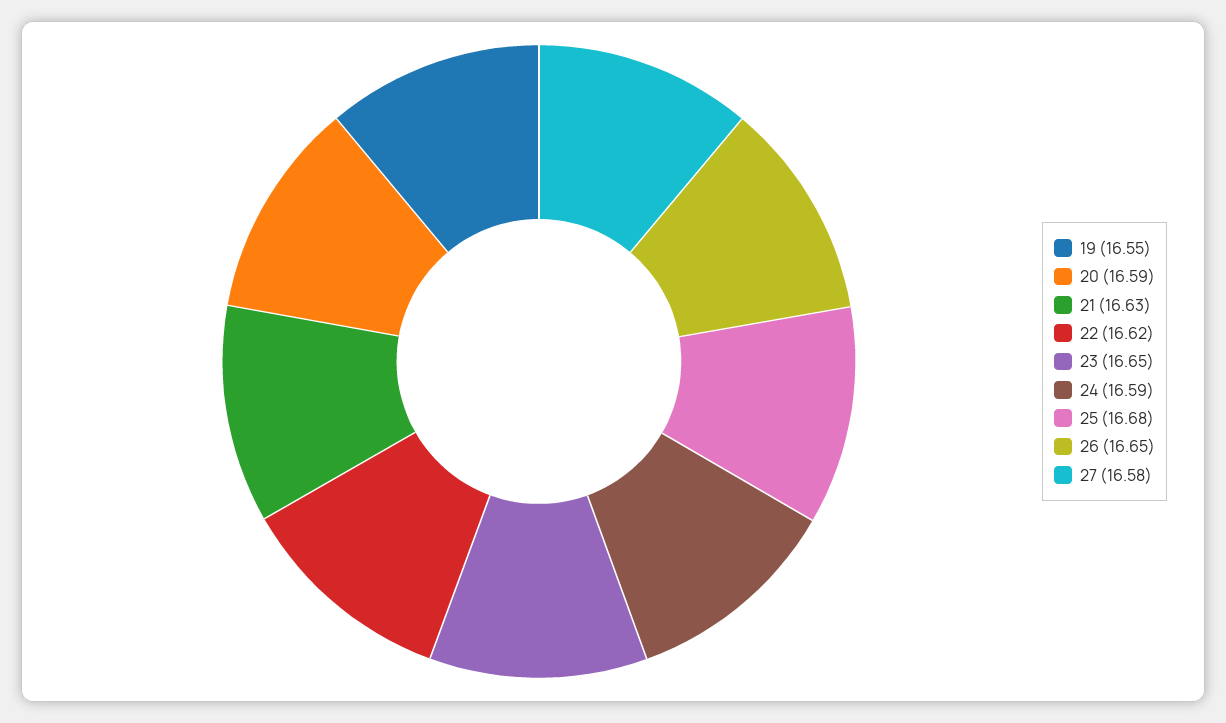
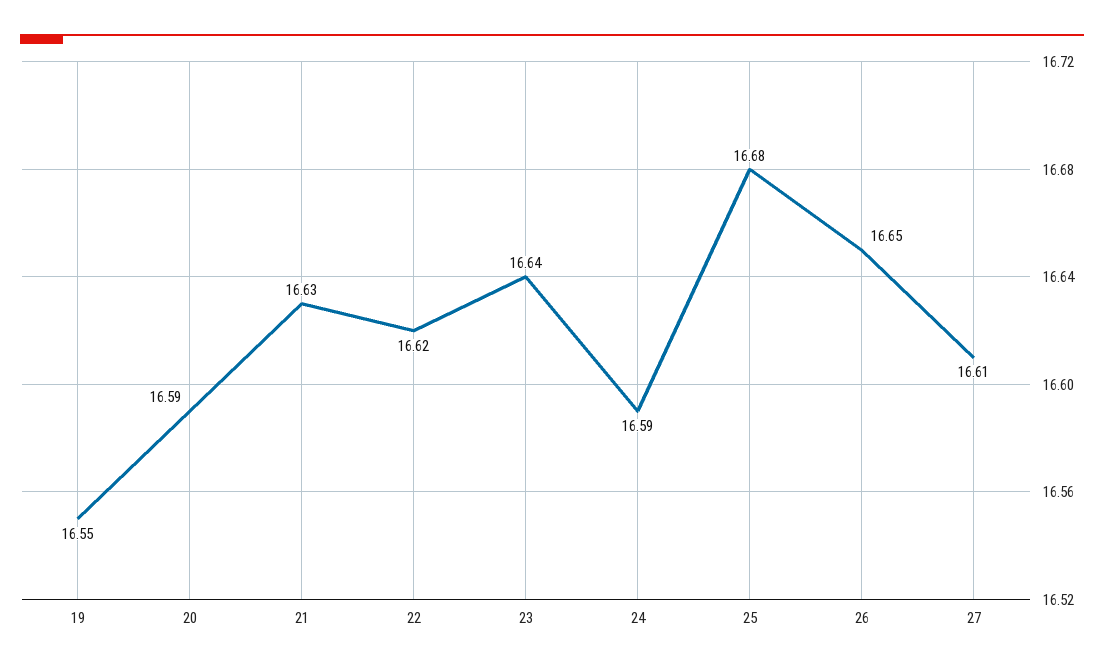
23: 16.65 -> 16.64
27: 16.58 -> 16.61

